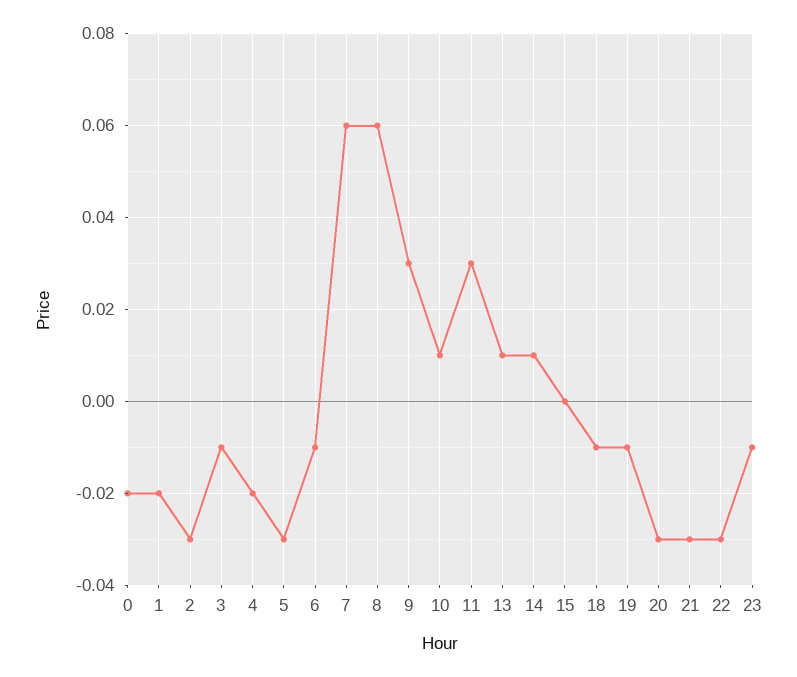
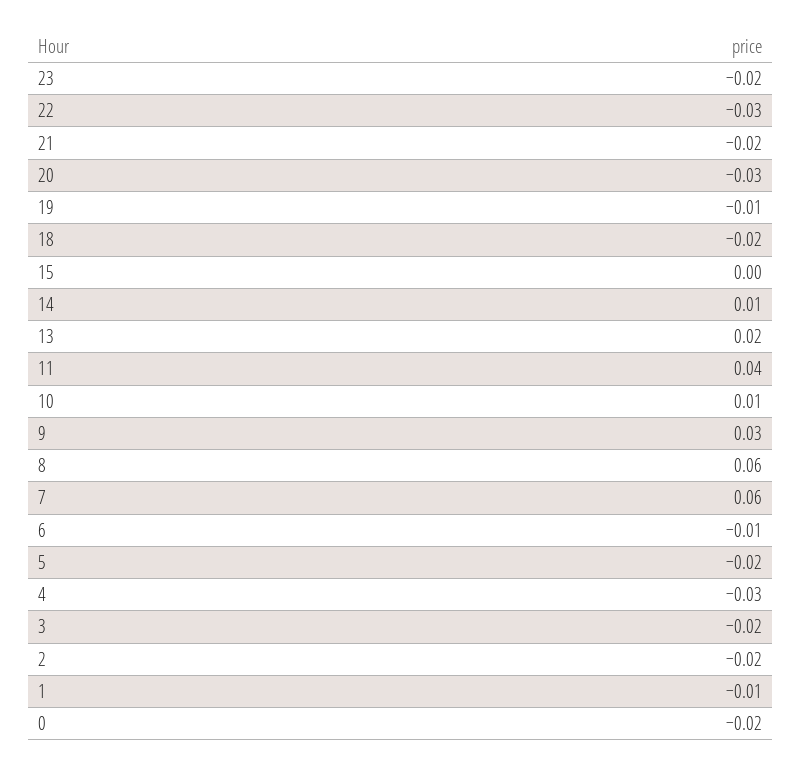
1: -0.02 -> -0.01
2: -0.03 -> -0.02
3: -0.01 -> -0.02
4: -0.02 -> -0.03
5: -0.03 -> -0.02
11: 0.03 -> 0.04
13: 0.01 -> 0.02
18: -0.01 -> -0.02
21: -0.03 -> -0.02
23: -0.01 -> -0.02

